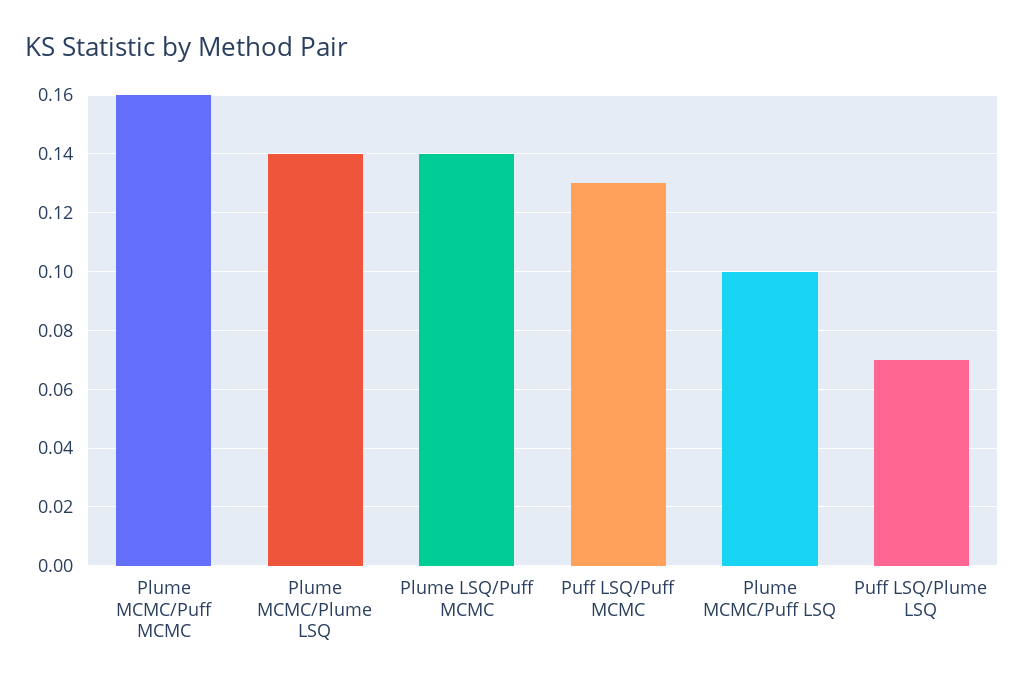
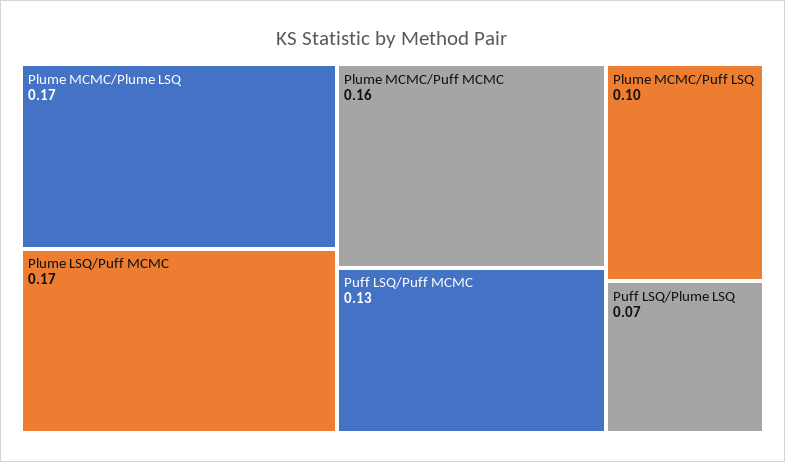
Plume MCMC/Plume LSQ: 0.14 -> 0.17
Plume LSQ/Puff MCMC: 0.14 -> 0.17

